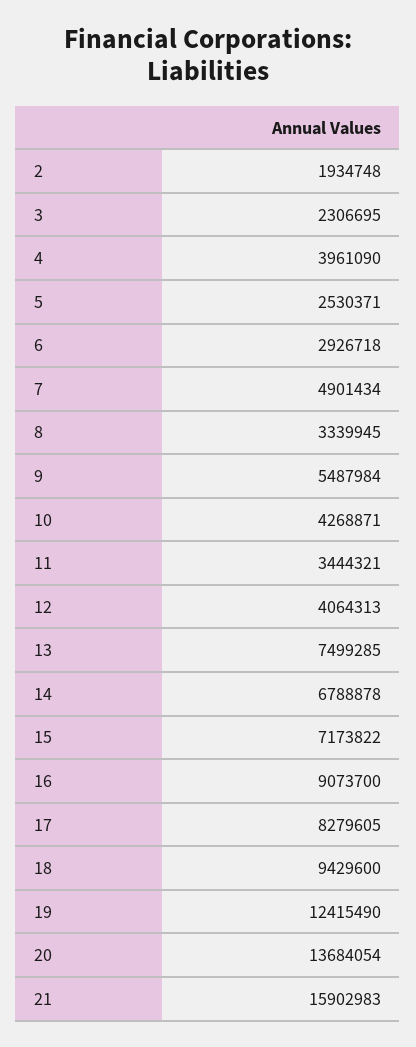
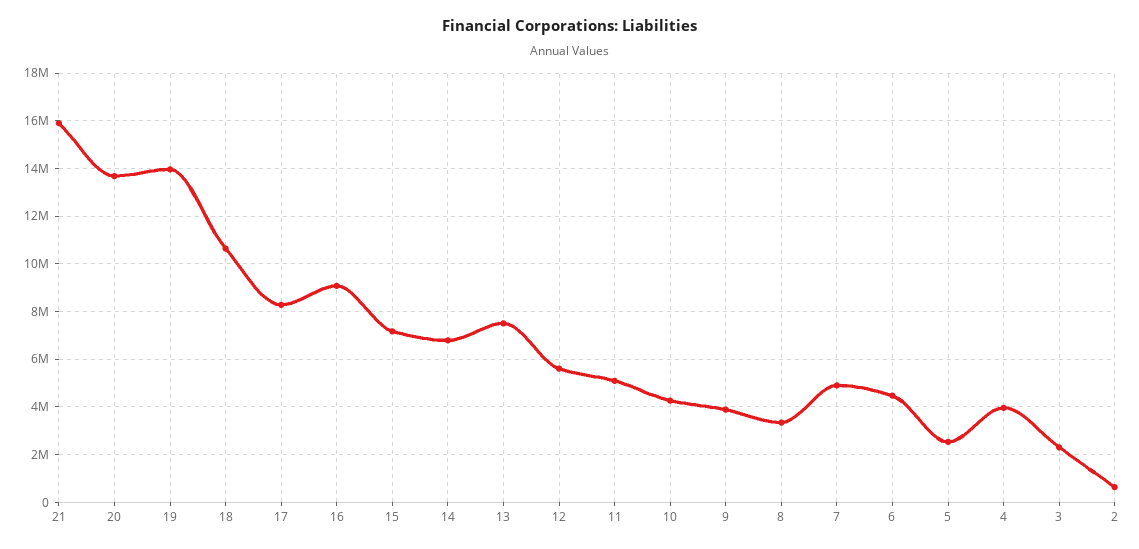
2: 1934748 -> 500000
6: 2926718 -> 4500000
9: 5487984 -> 4000000
11: 3444321 -> 5000000
12: 4064313 -> 5500000
18: 9429600 -> 10500000
19: 12415490 -> 14000000

